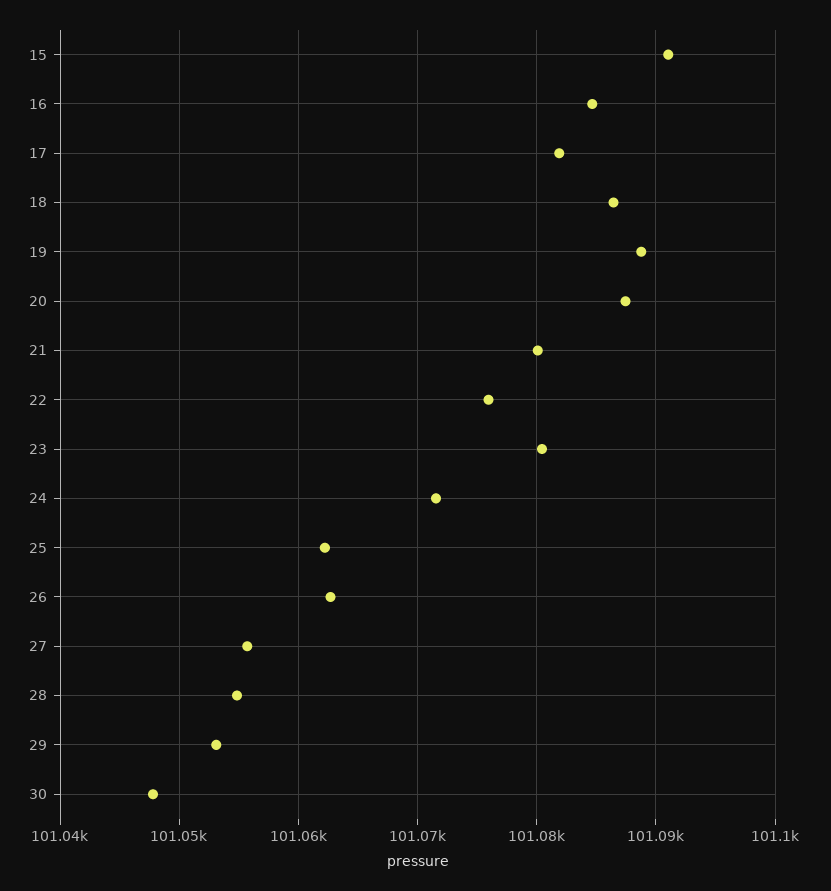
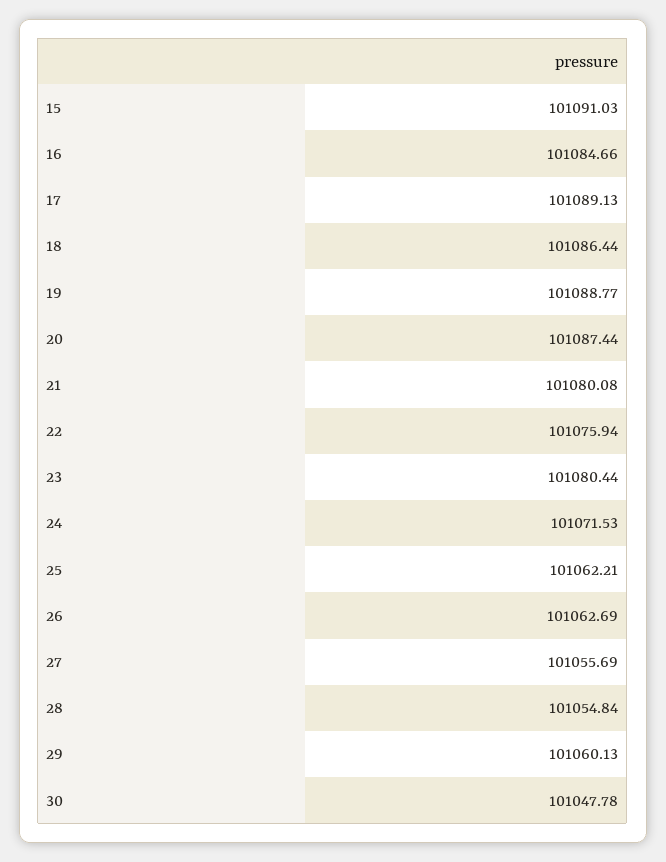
17: 101082 -> 101089.13
29: 101053 -> 101060.13

